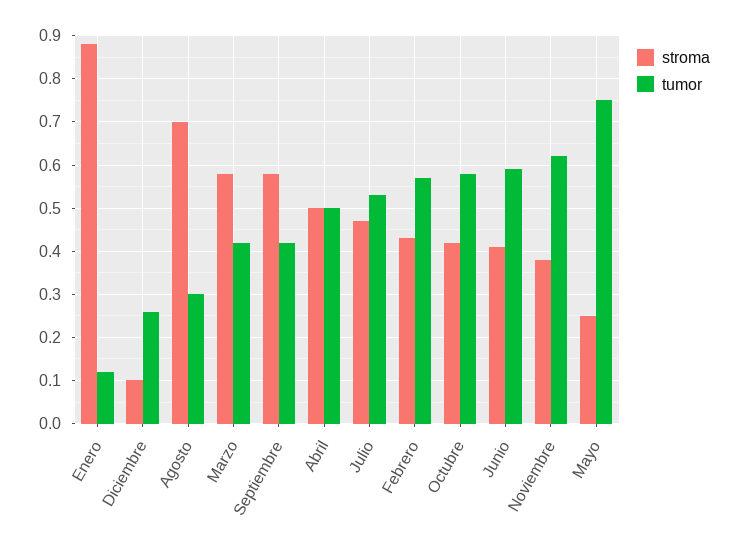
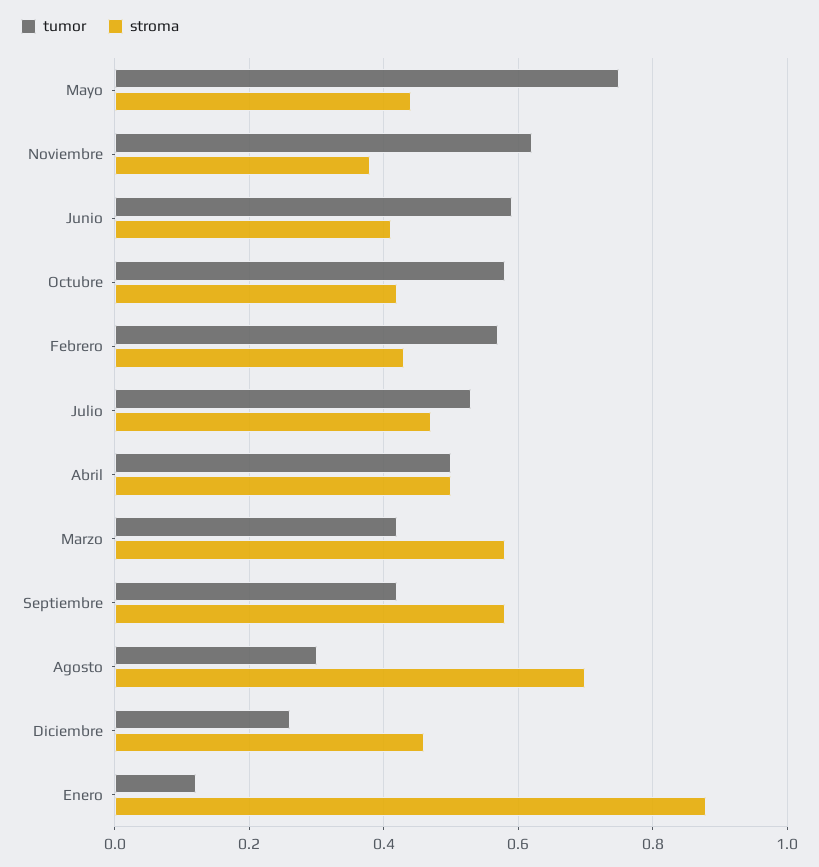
stroma, Diciembre: 0.1 -> 0.45
stroma, Mayo: 0.25 -> 0.45

